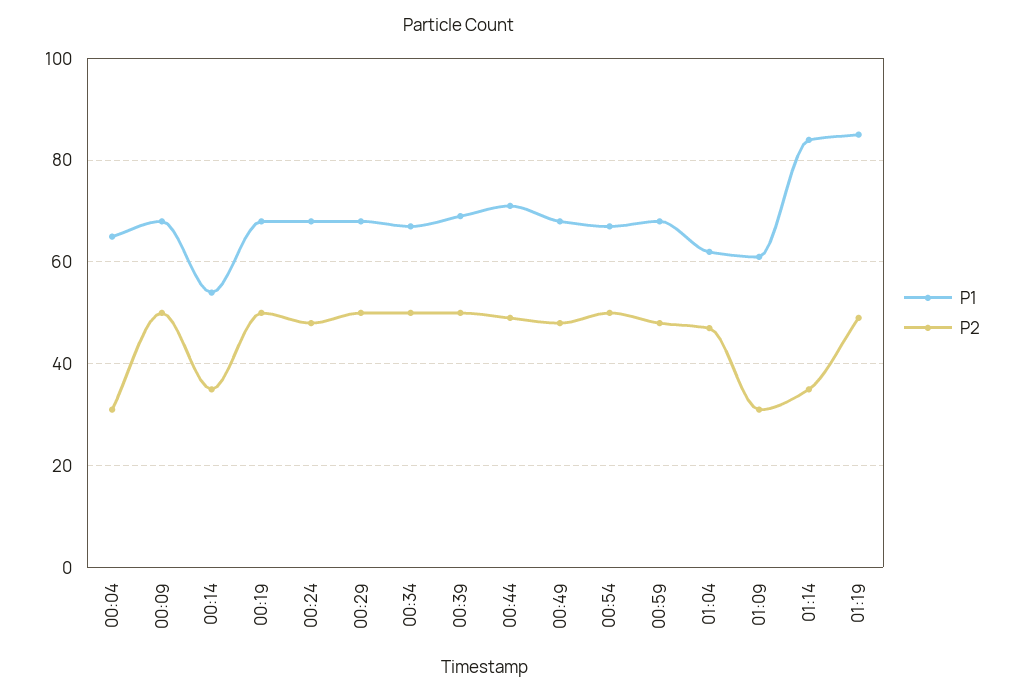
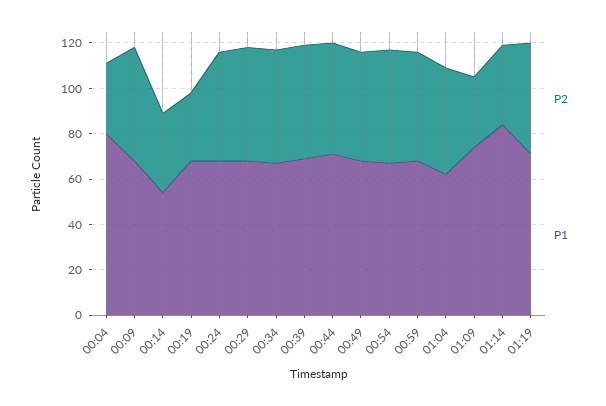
P1, 00:04: 65 -> 80
P2, 00:19: 50 -> 30
P1, 01:09: 60 -> 75
P1, 01:19: 85 -> 70

